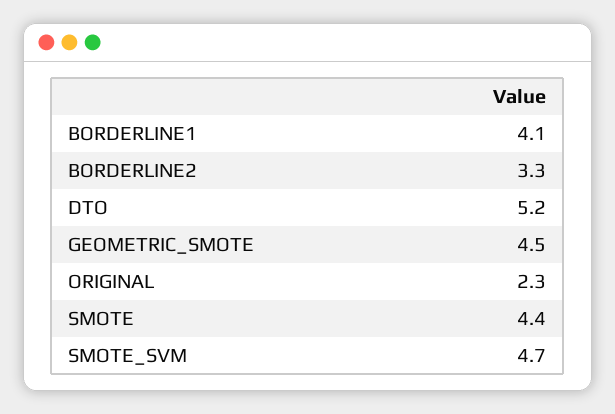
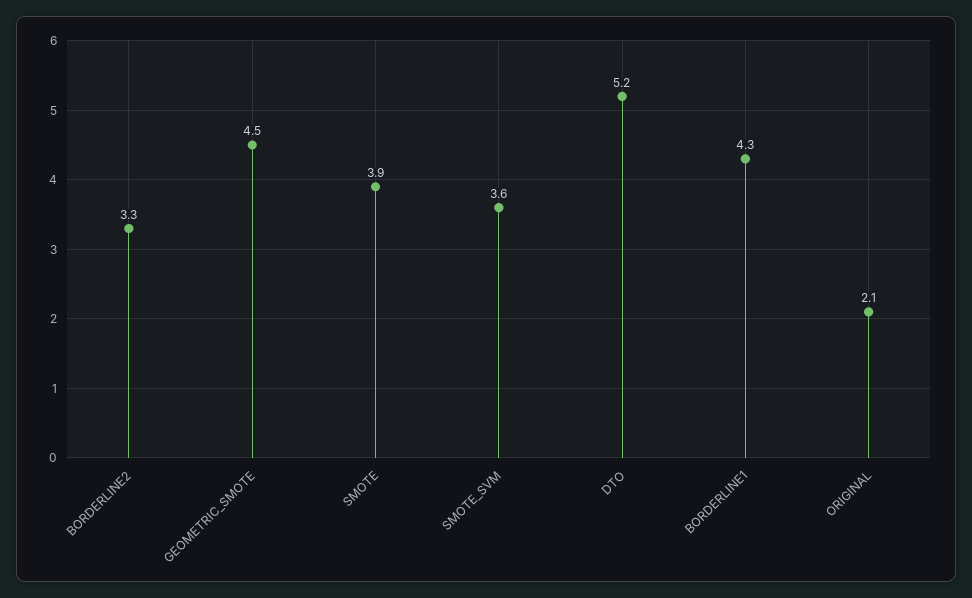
BORDERLINE1: 4.1 -> 4.3
ORIGINAL: 2.3 -> 2.1
SMOTE: 4.4 -> 3.9
SMOTE_SVM: 4.7 -> 3.6

